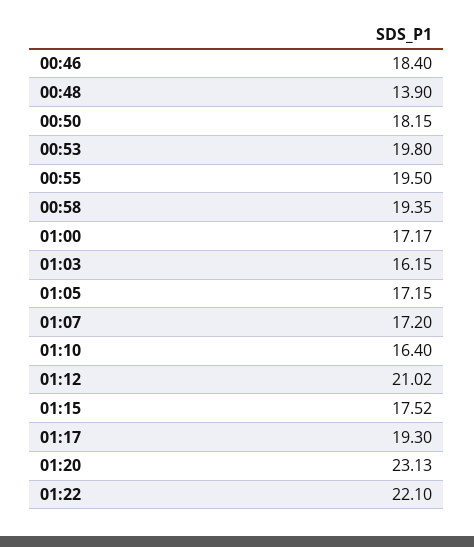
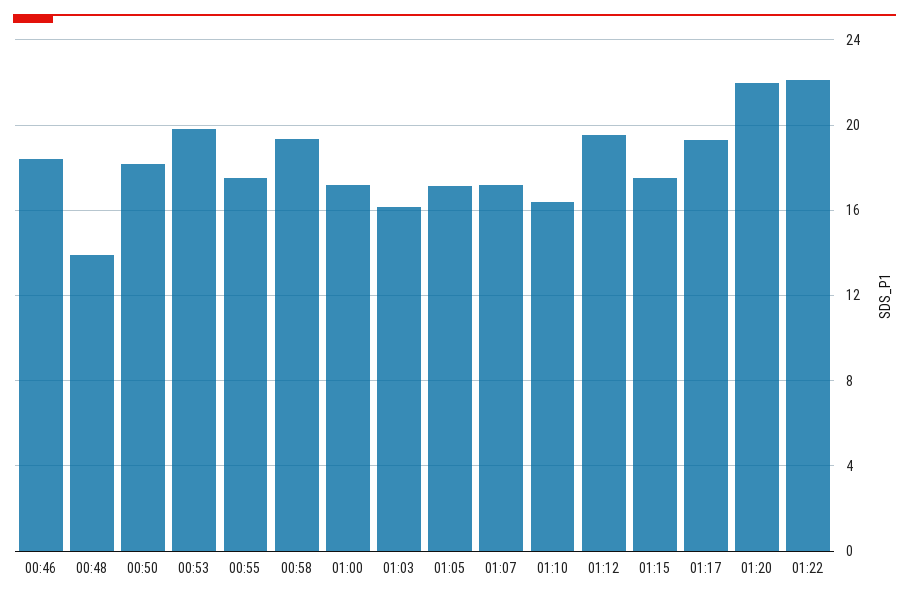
00:55: 19.5 -> 17.5
01:12: 21.02 -> 19.5
01:20: 23.13 -> 22

